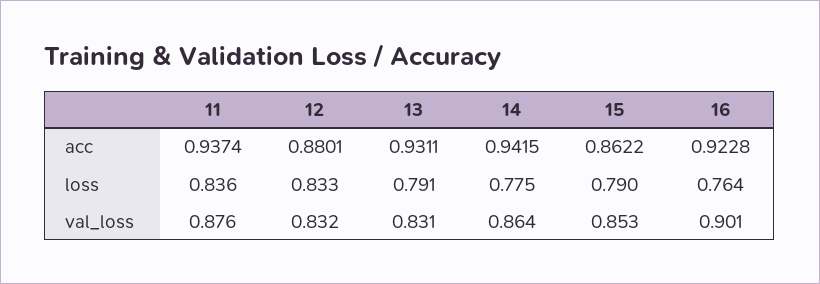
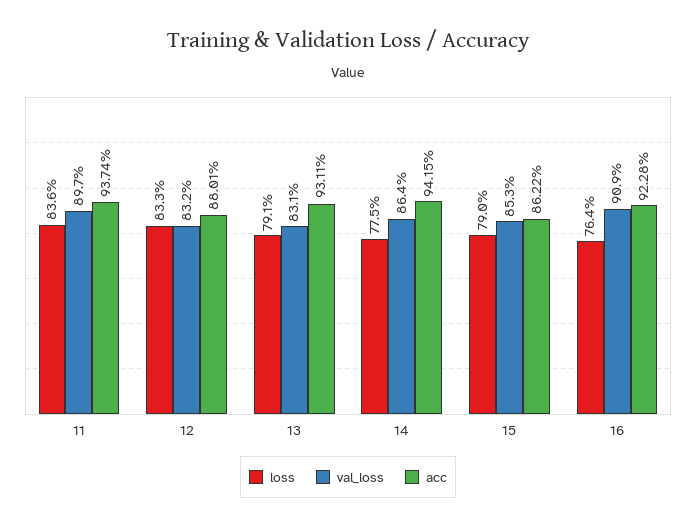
val_loss, 11: 0.876 -> 0.897
val_loss, 16: 0.901 -> 0.909

